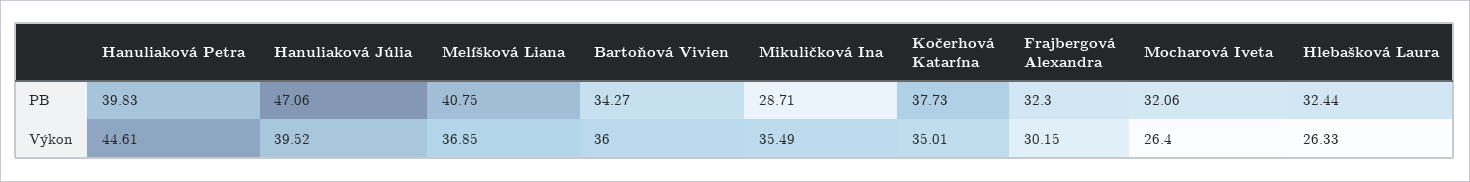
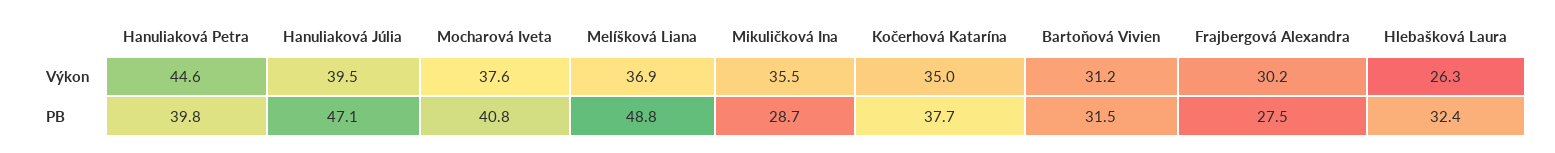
Melíšková Liana, PB: 40.75 -> 48.8
Bartoňová Vivien, PB: 34.27 -> 31.5
Frajbergová Alexandra, PB: 32.3 -> 27.5
Mocharová Iveta, PB: 32.06 -> 40.8
Bartoňová Vivien, Výkon: 36 -> 31.2
Mocharová Iveta, Výkon: 26.4 -> 37.6

